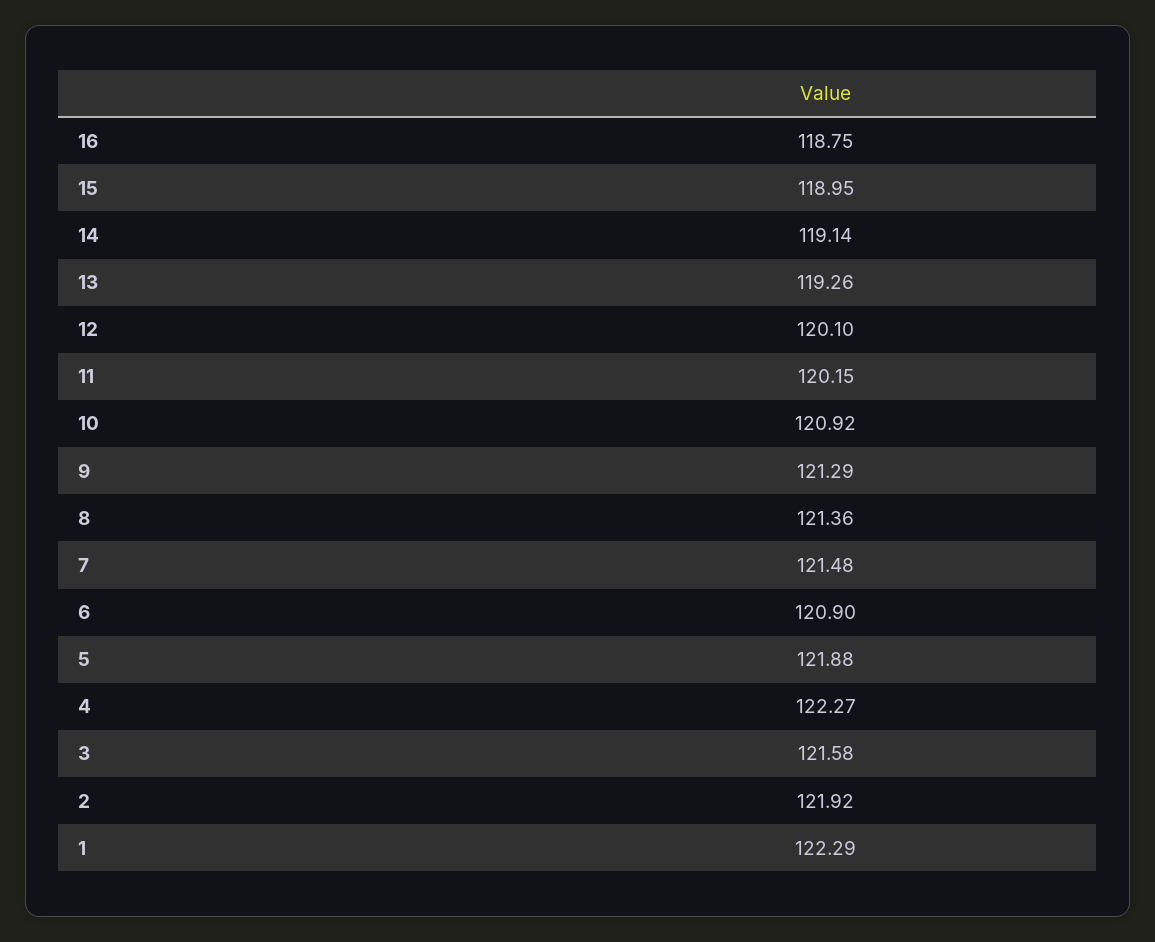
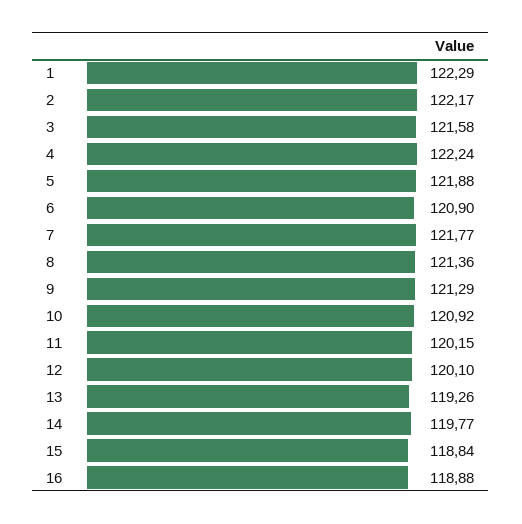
16: 118.75 -> 118.88
15: 118.95 -> 118.84
14: 119.14 -> 119.77
7: 121.48 -> 121.77
4: 122.27 -> 122.24
2: 121.92 -> 122.17

